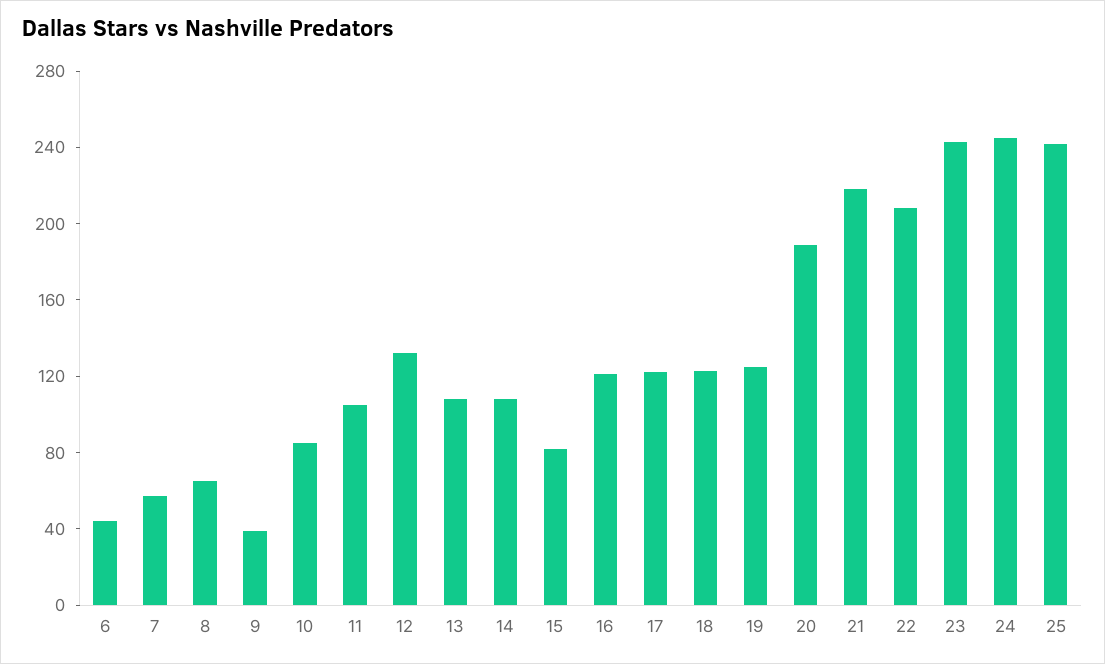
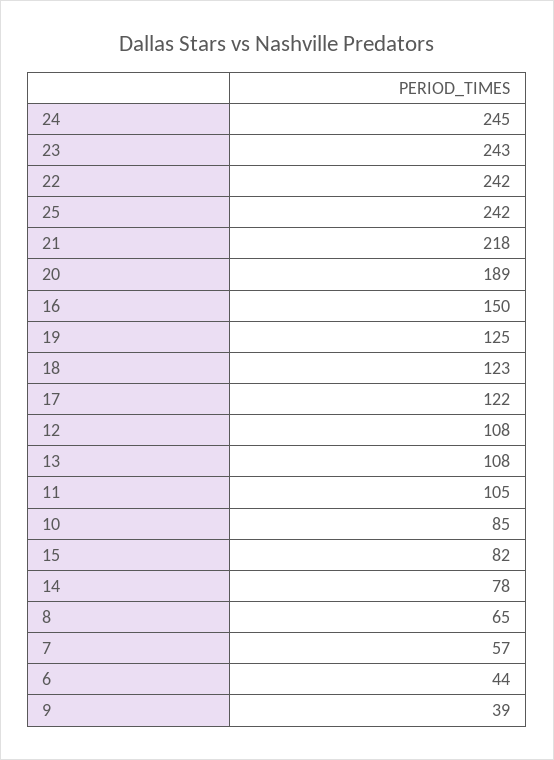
12: 130 -> 108
14: 110 -> 78
16: 120 -> 150
22: 210 -> 242

